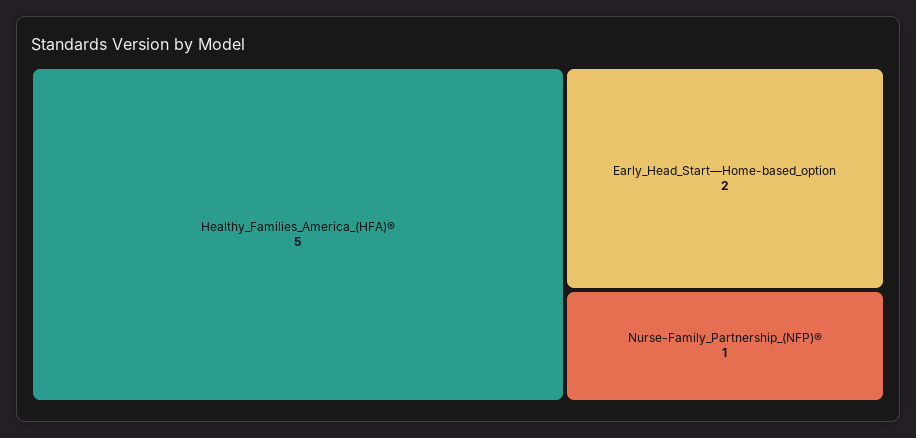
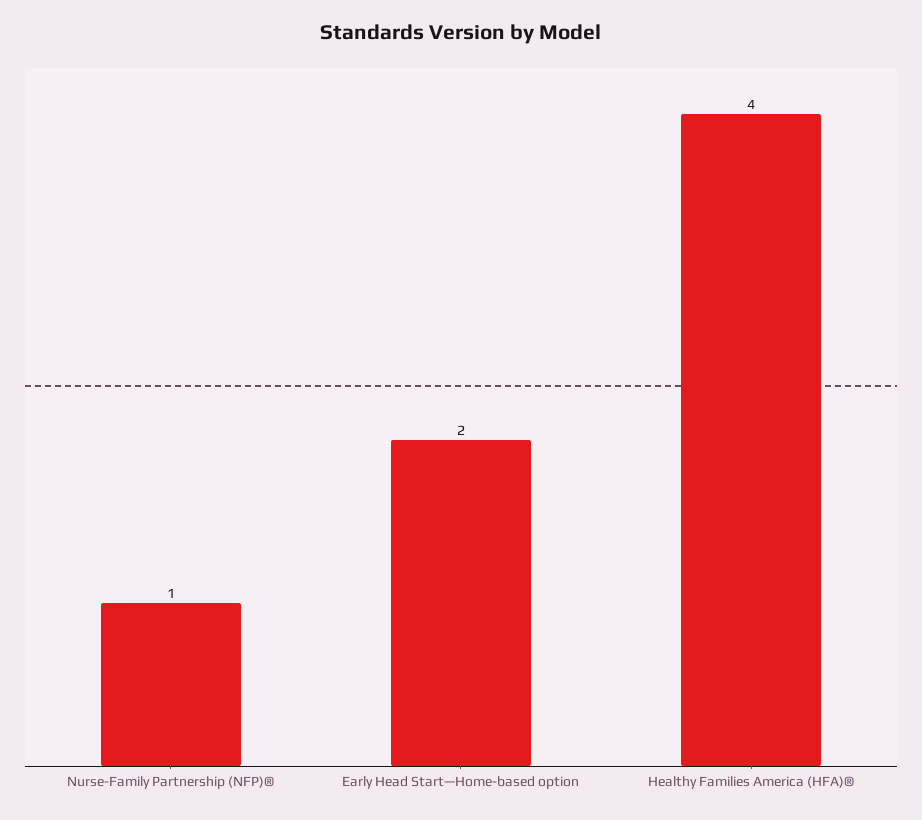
Healthy_Families_America_(HFA)®: 5 -> 4

